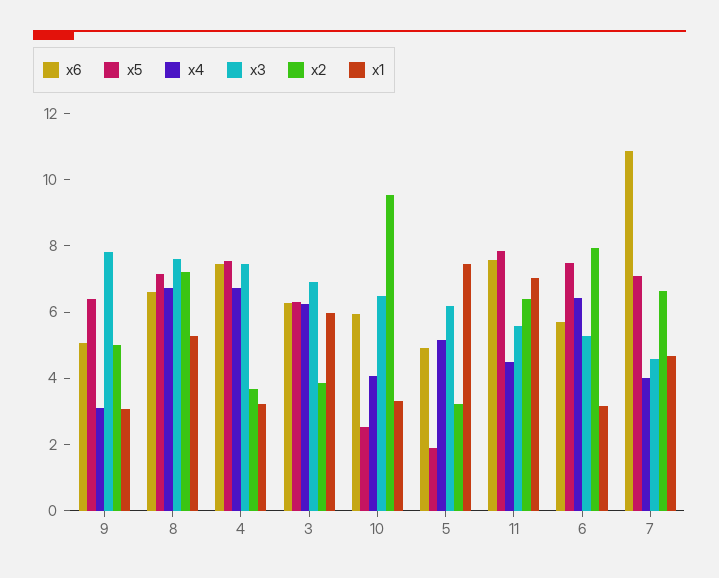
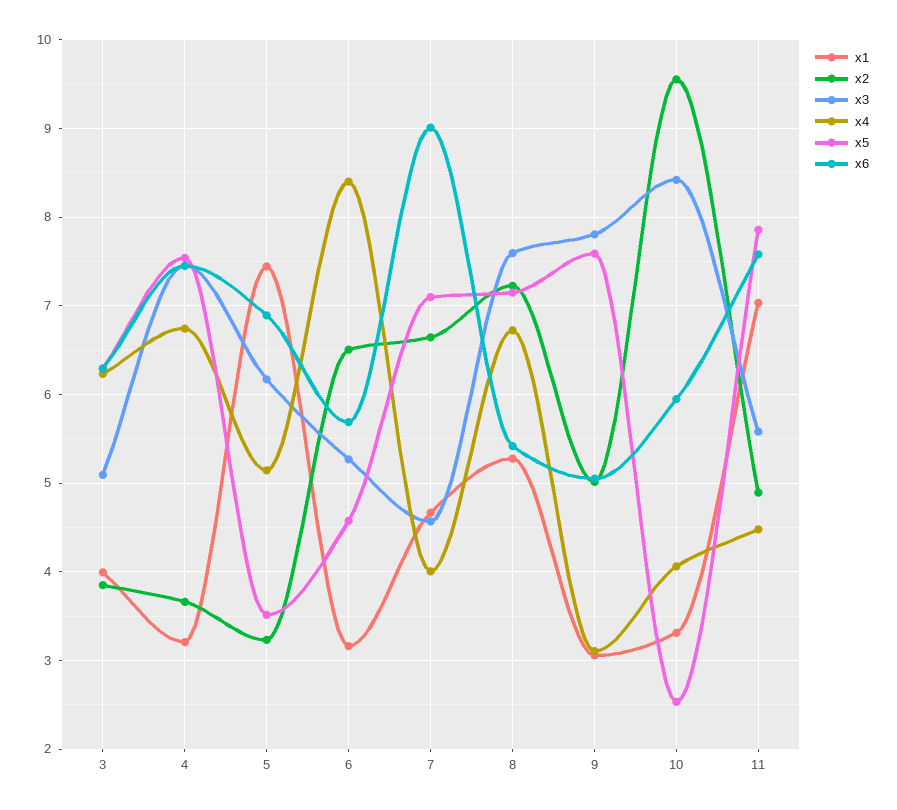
x5, 9: 6.5 -> 7.6
x6, 8: 6.5 -> 5.4
x3, 3: 7 -> 5.1
x1, 3: 6 -> 4
x3, 10: 6.5 -> 8.4
x6, 5: 5 -> 6.9
x5, 5: 2 -> 3.5
x2, 11: 6.5 -> 4.9
x5, 6: 7.5 -> 4.6
x4, 6: 6.5 -> 8.4
x2, 6: 8 -> 6.5
x6, 7: 11 -> 9

